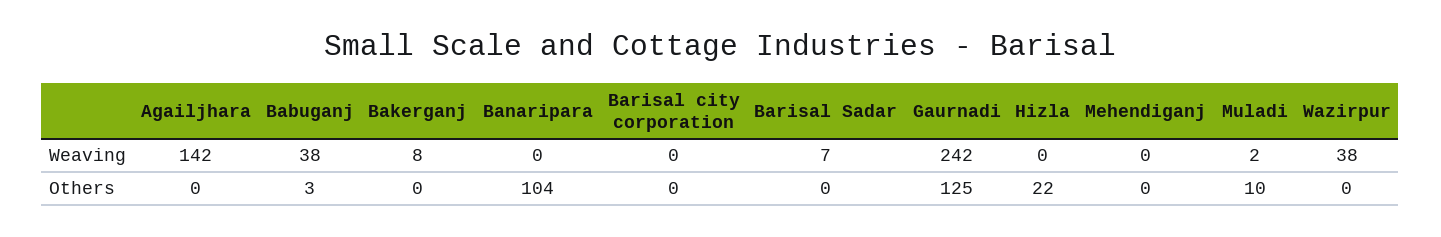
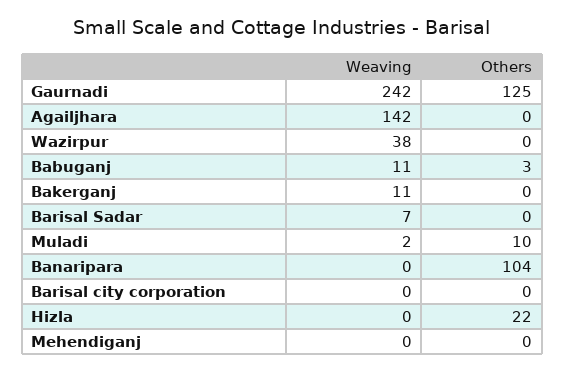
Babuganj, Weaving: 38 -> 11
Bakerganj, Weaving: 8 -> 11

